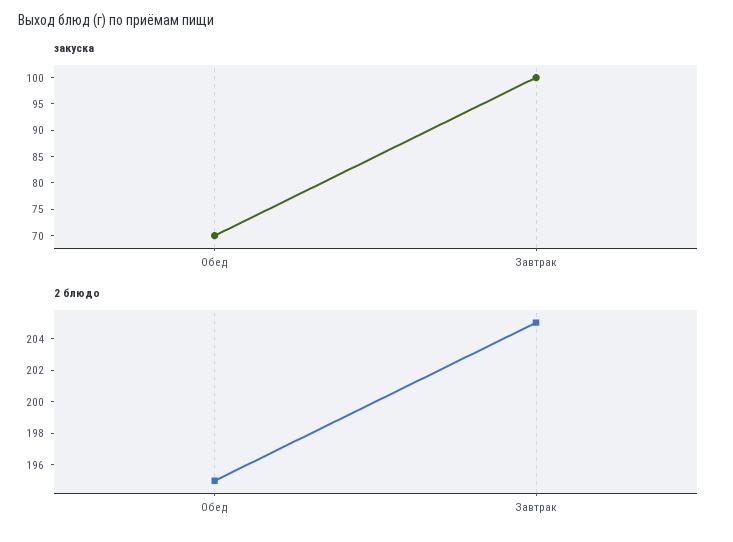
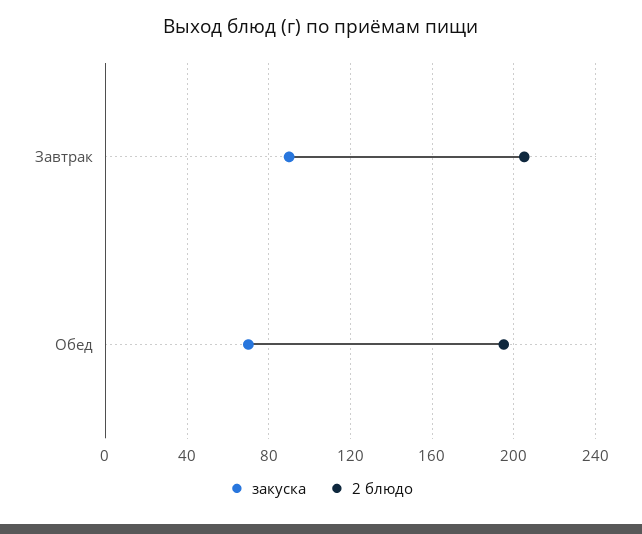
закуска, Завтрак: 100 -> 90

